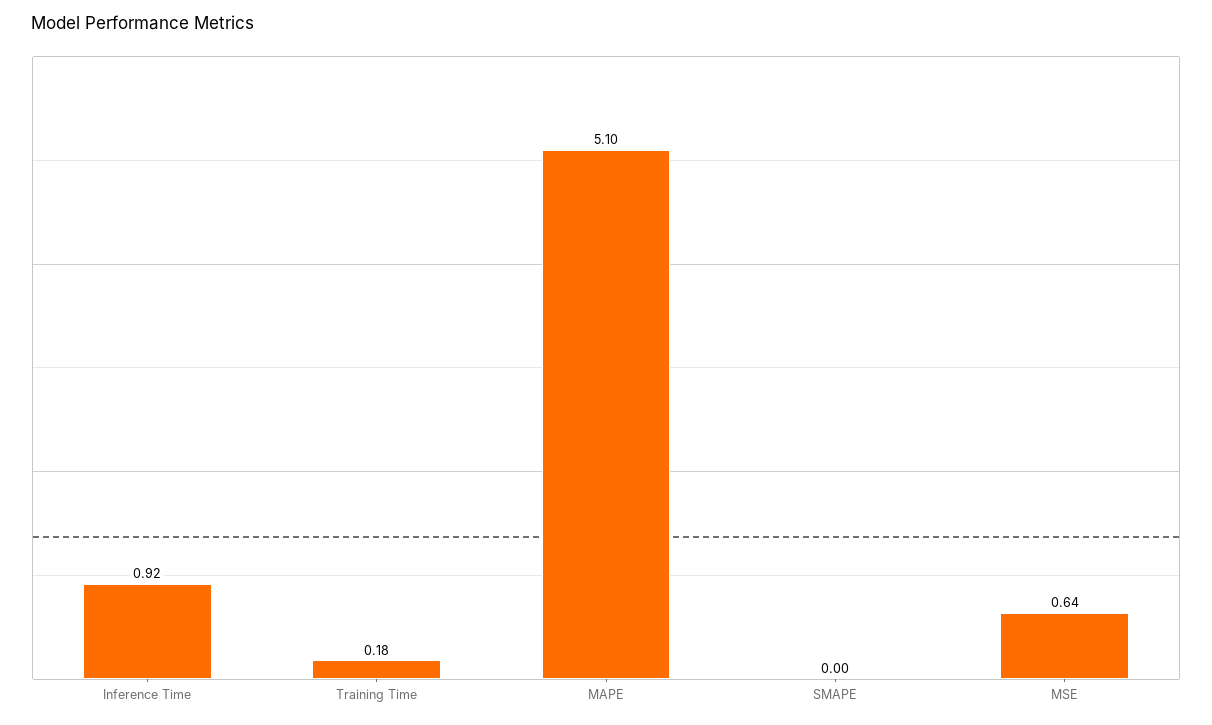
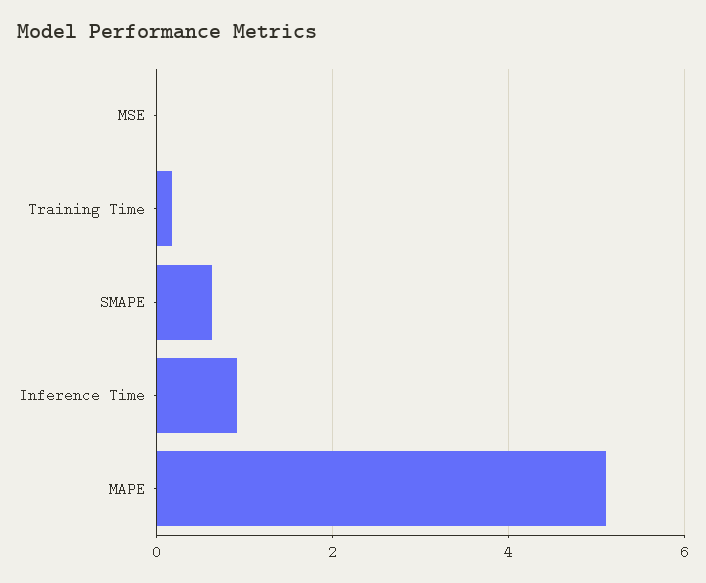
SMAPE: 0 -> 0.6
MSE: 0.64 -> 0

